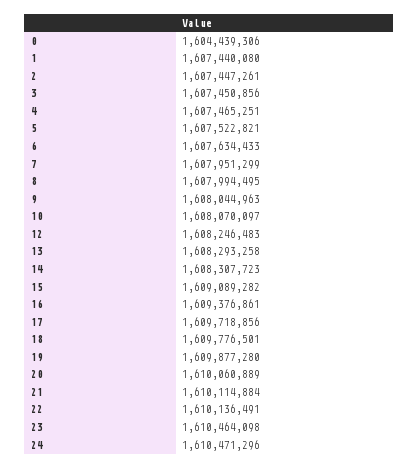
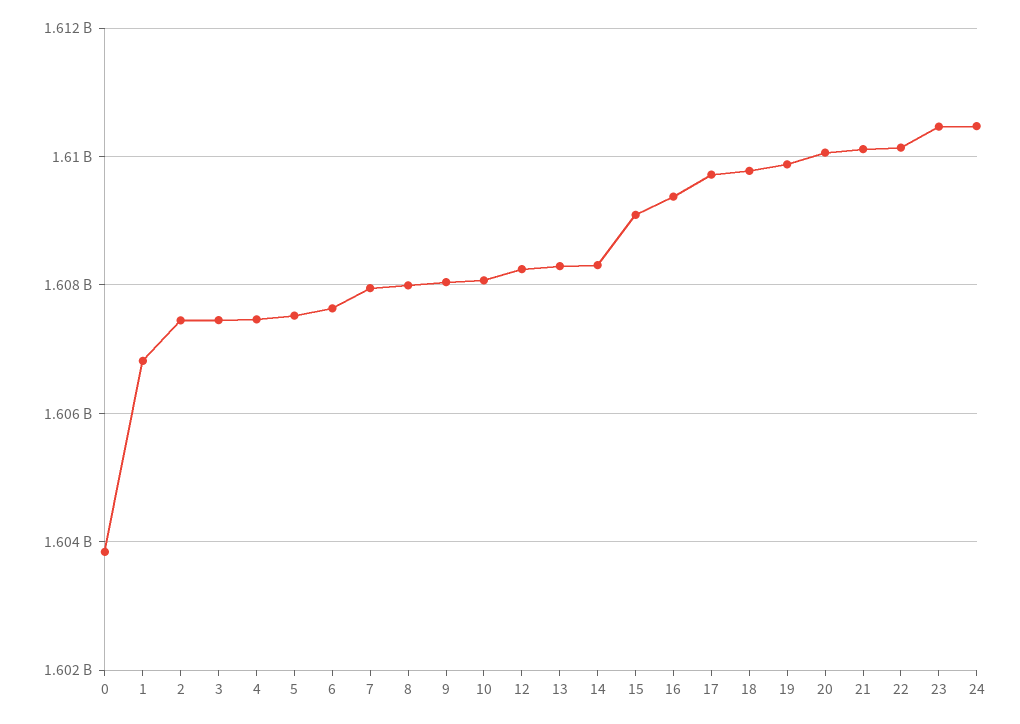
0: 1604439306 -> 1603800000
1: 1607440080 -> 1606800000

